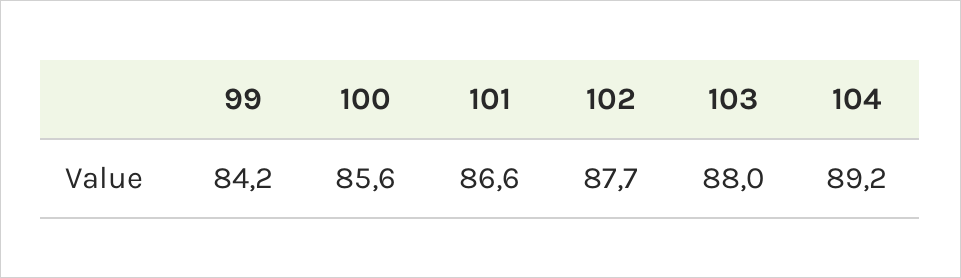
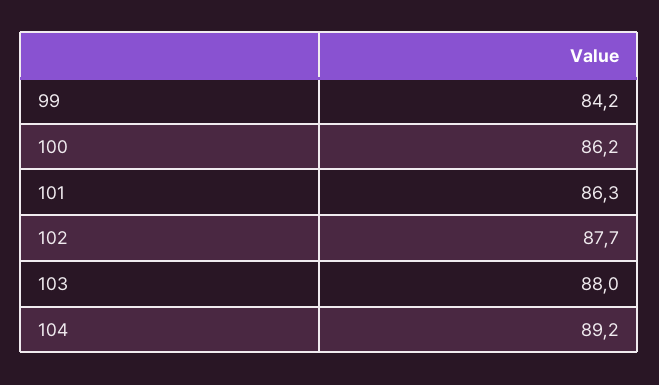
100: 85.6 -> 86.2
101: 86.6 -> 86.3

